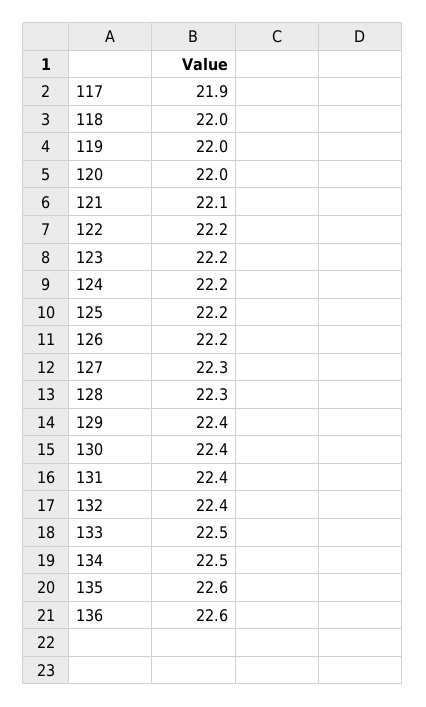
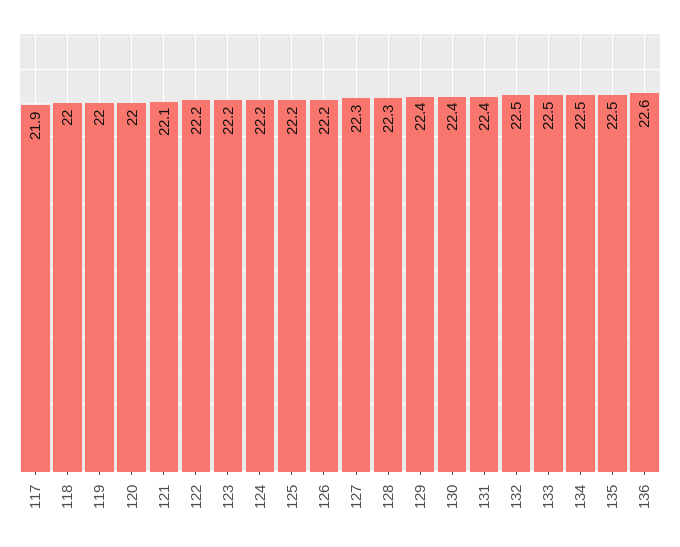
132: 22.4 -> 22.5
135: 22.6 -> 22.5

